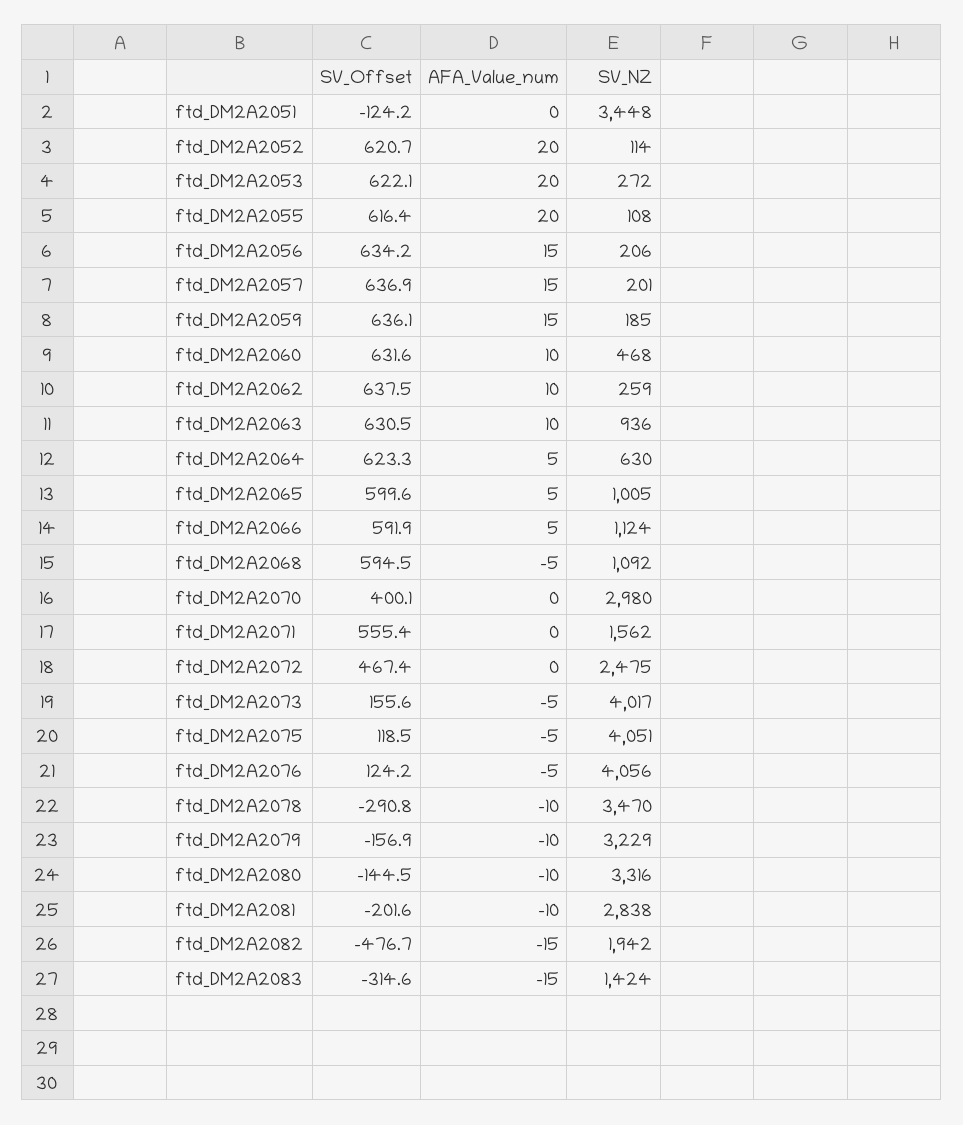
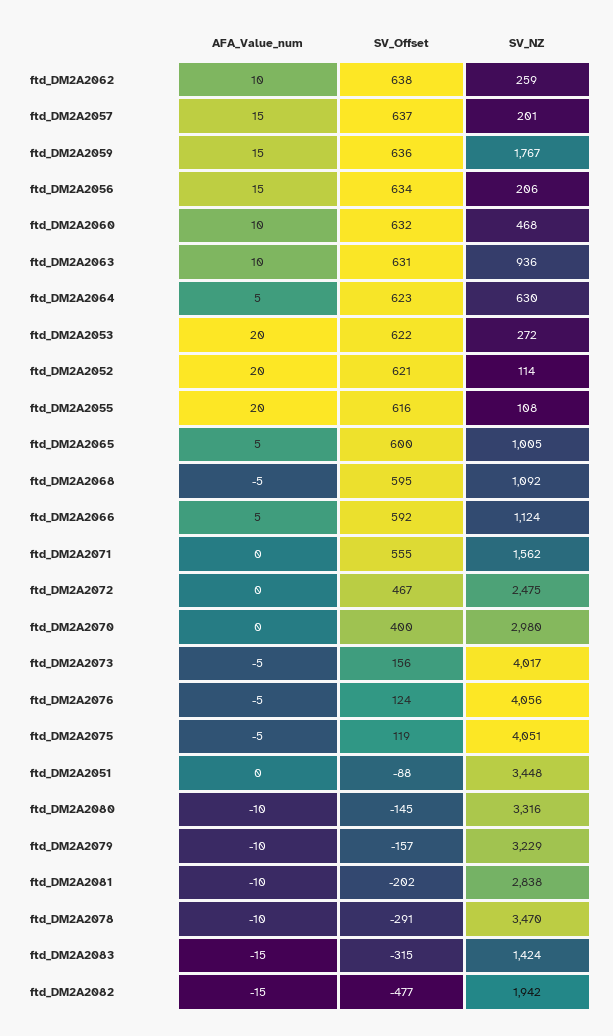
SV_Offset, ftd_DM2A2051: -124.2 -> -88
SV_NZ, ftd_DM2A2059: 185 -> 1767

